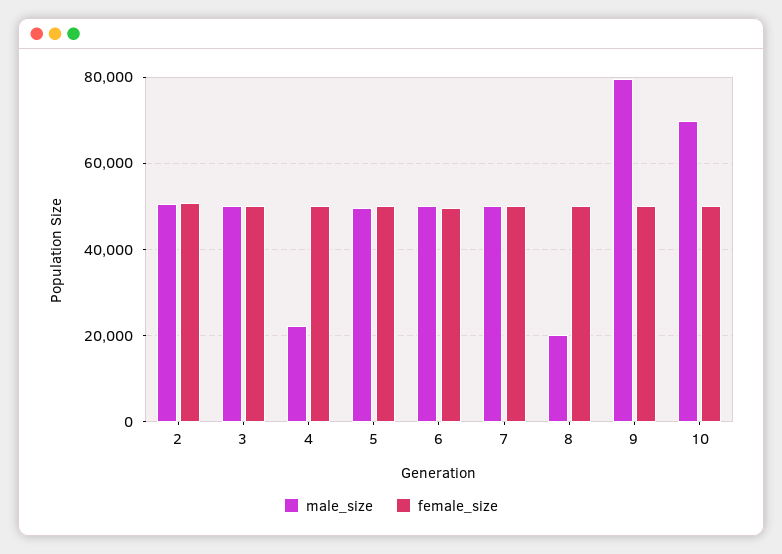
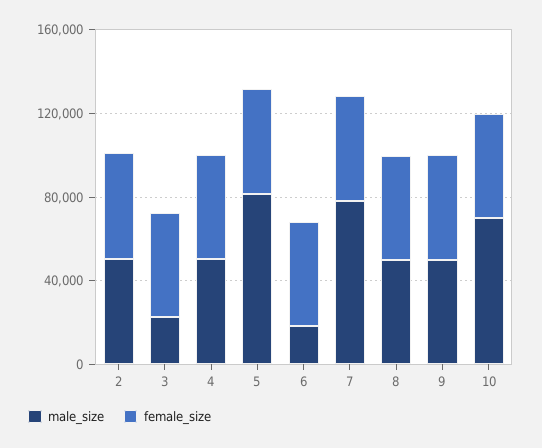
male_size, 3: 50000 -> 20000
male_size, 4: 22000 -> 50000
male_size, 5: 50000 -> 80000
male_size, 6: 50000 -> 20000
male_size, 7: 50000 -> 80000
male_size, 8: 20000 -> 50000
male_size, 9: 80000 -> 50000

